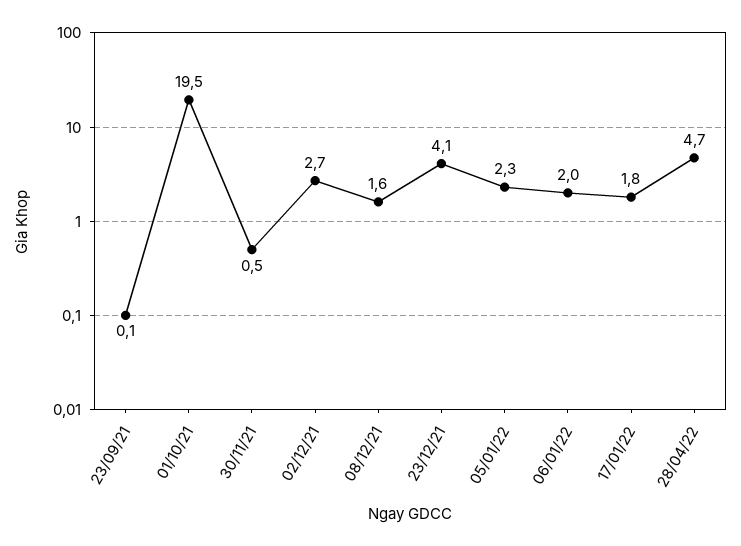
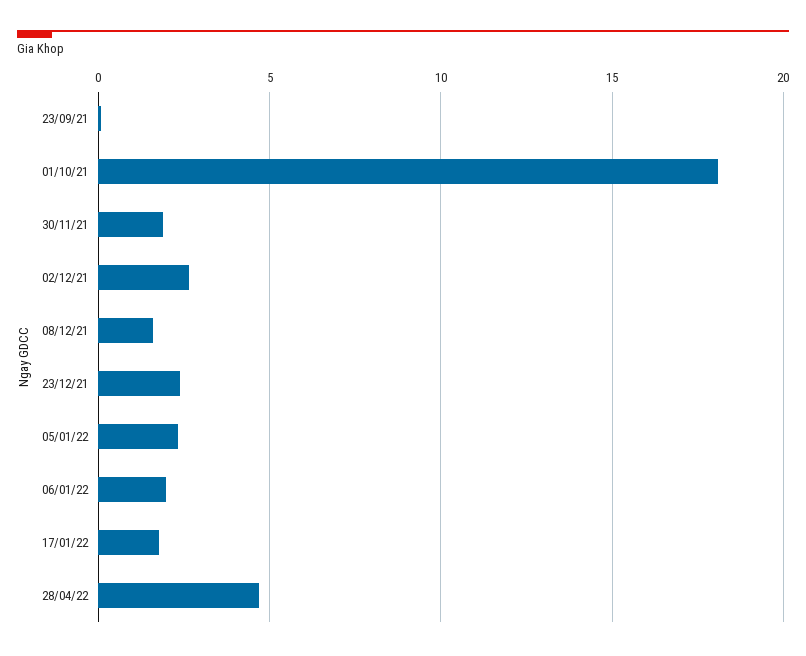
01/10/21: 19.5 -> 18
30/11/21: 0.5 -> 2
23/12/21: 4.1 -> 2.5

